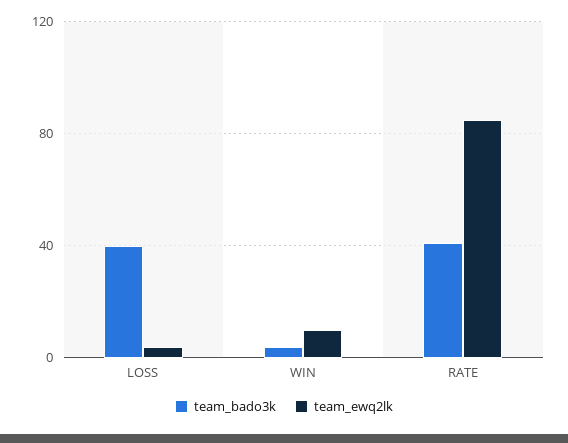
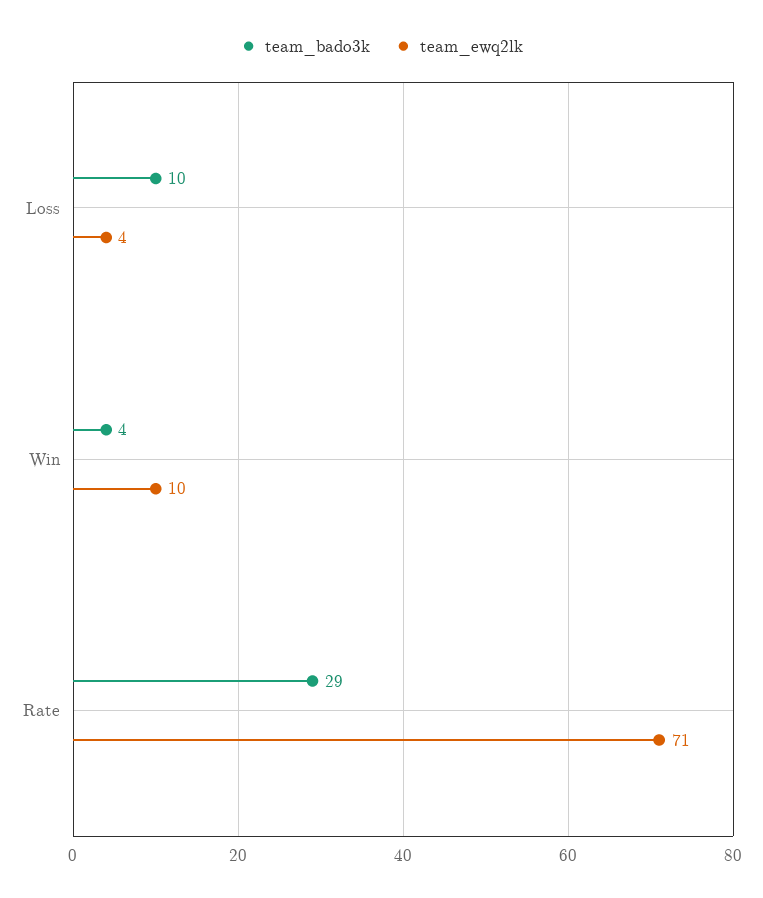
team_bado3k, LOSS: 40 -> 10
team_bado3k, RATE: 40 -> 29
team_ewq2lk, RATE: 85 -> 71

